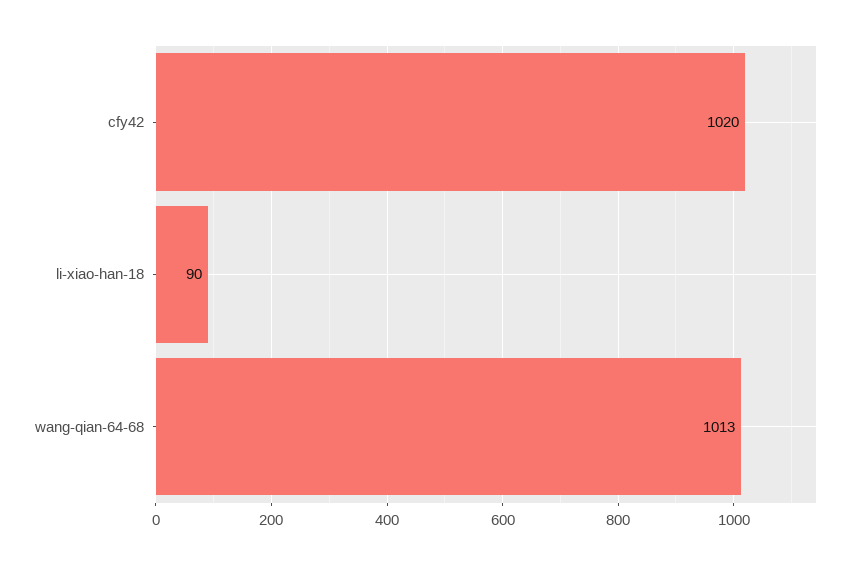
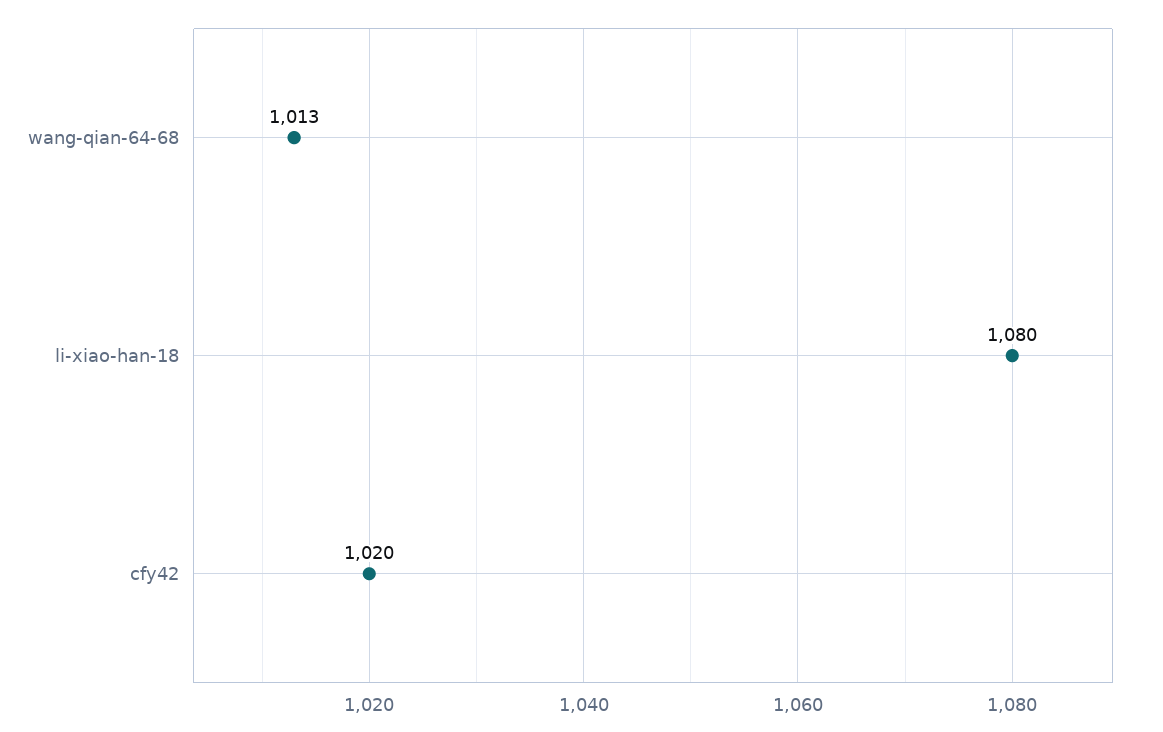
li-xiao-han-18: 90 -> 1080

